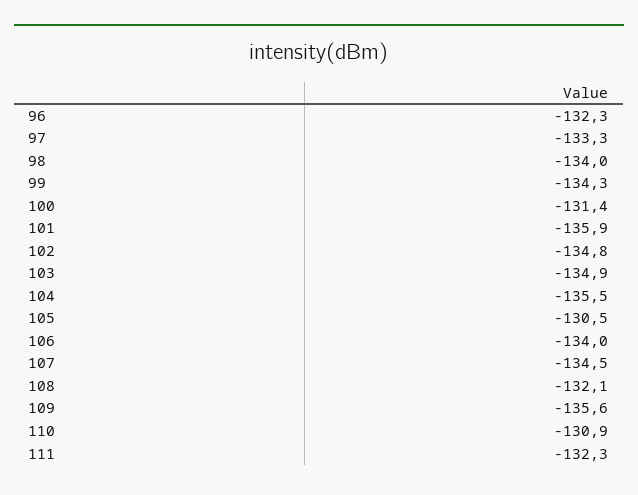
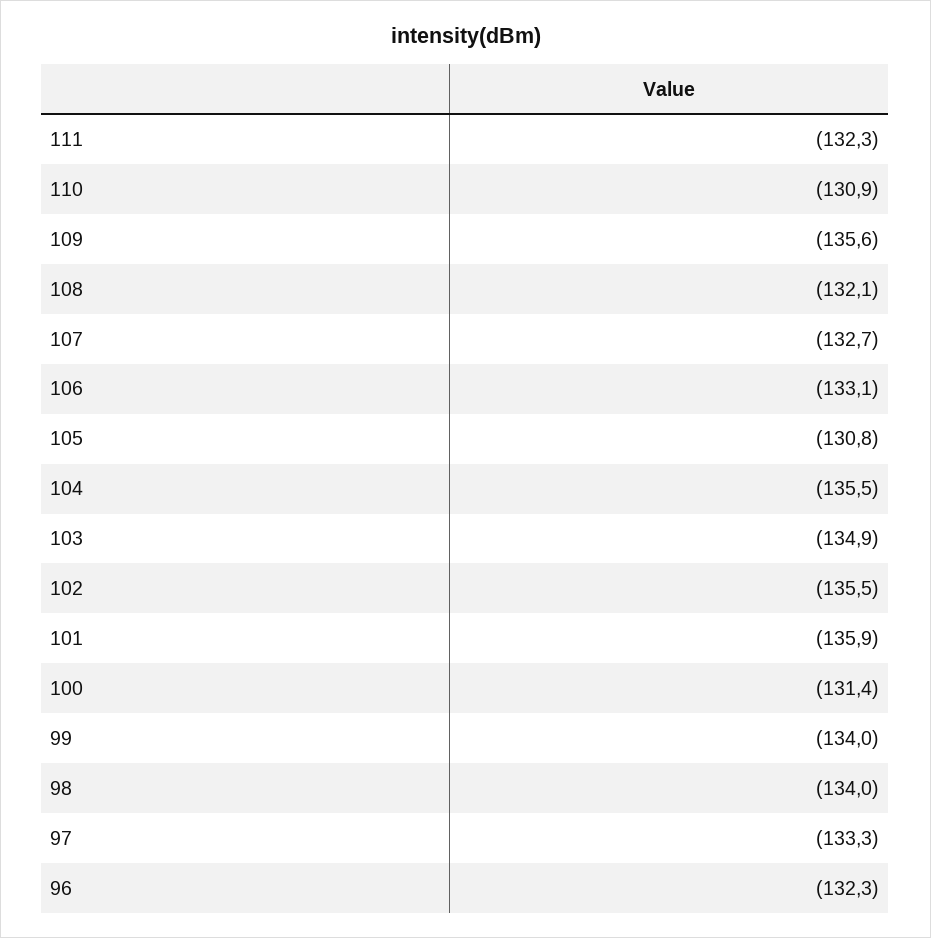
99: -134.3 -> -134
102: -134.8 -> -135.5
105: -130.5 -> -130.8
106: -134 -> -133.1
107: -134.5 -> -132.7

